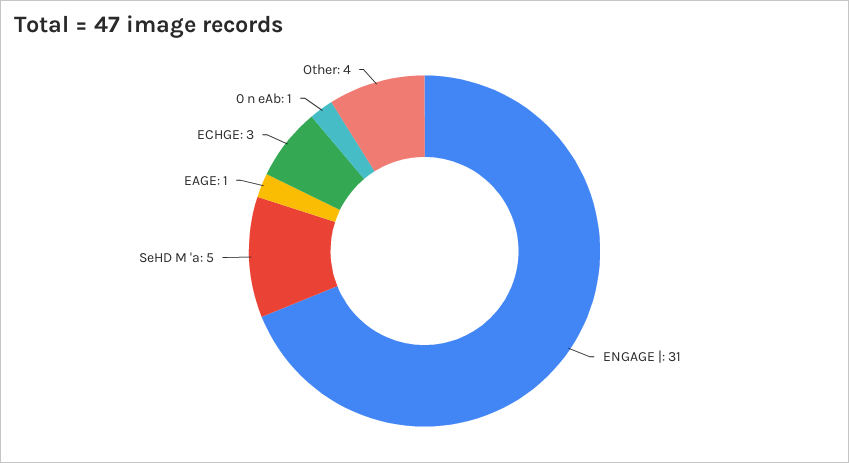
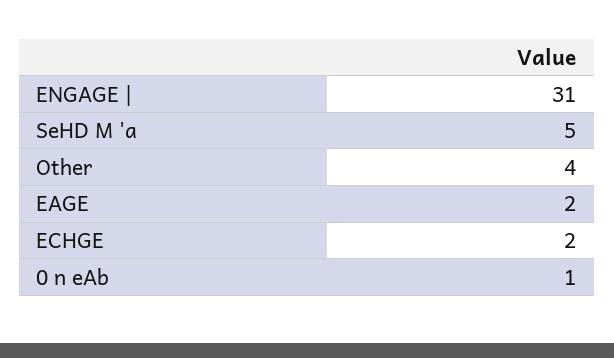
EAGE: 1 -> 2
ECHGE: 3 -> 2

